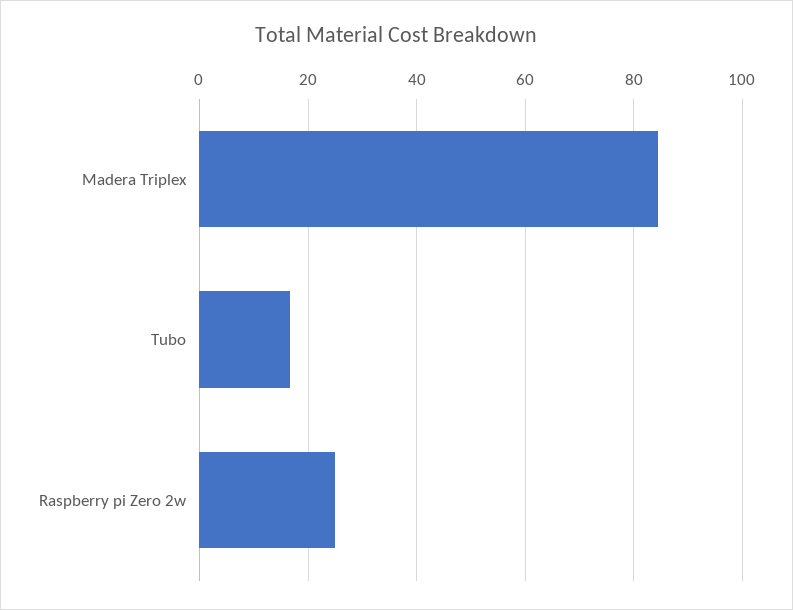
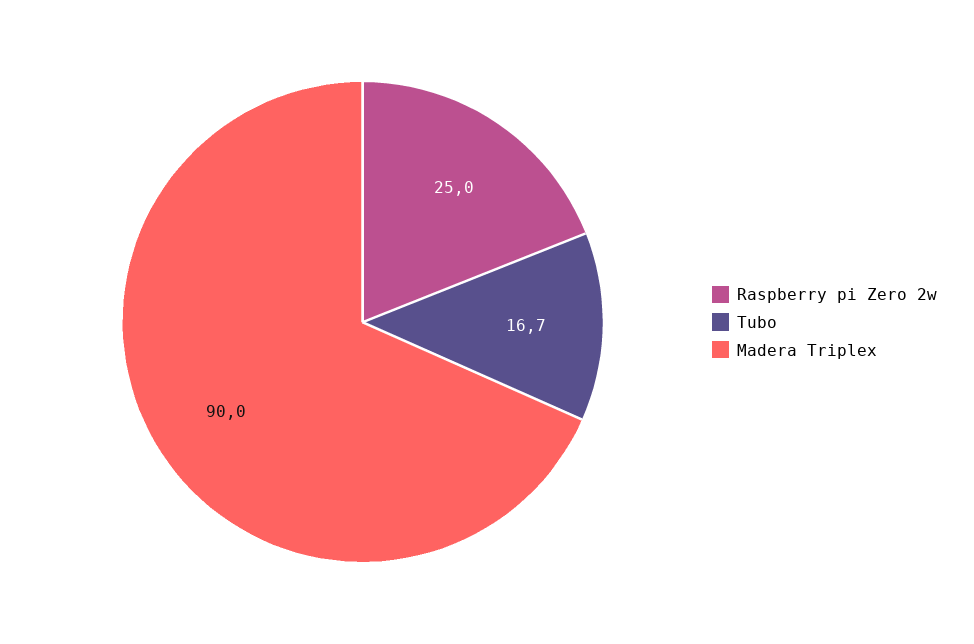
Madera Triplex: 84 -> 90

